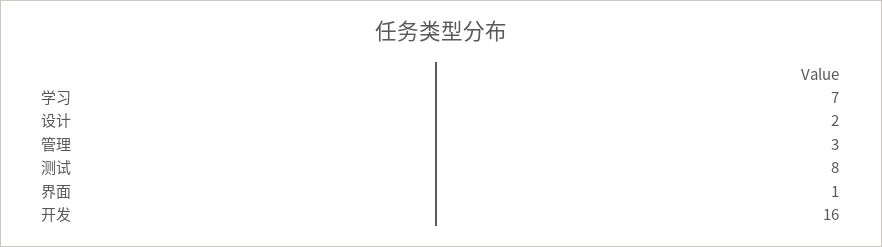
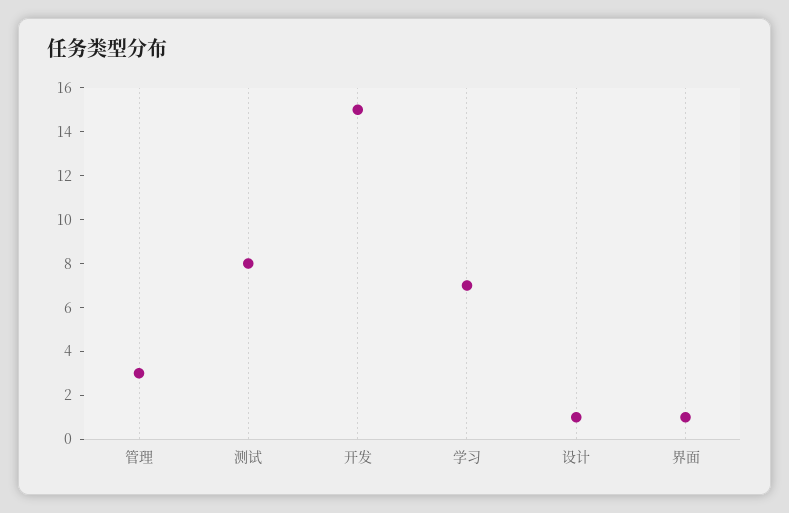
设计: 2 -> 1
开发: 16 -> 15

